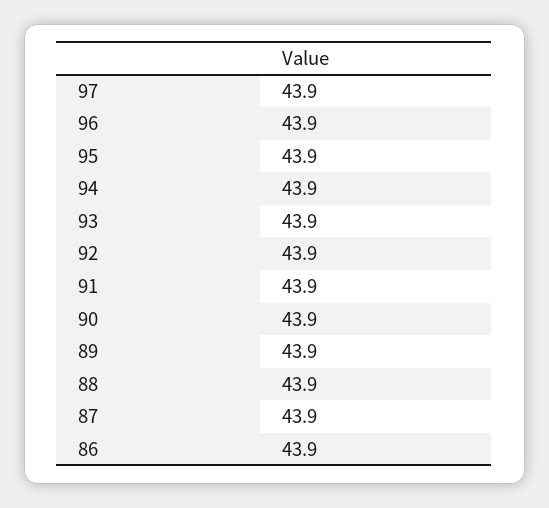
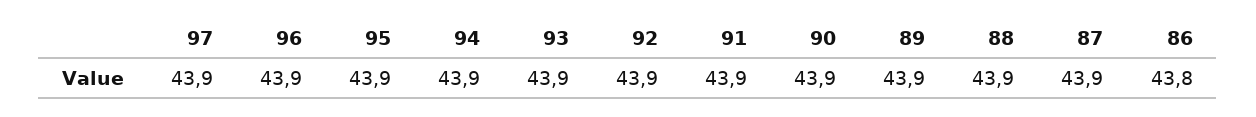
86: 43.9 -> 43.8

